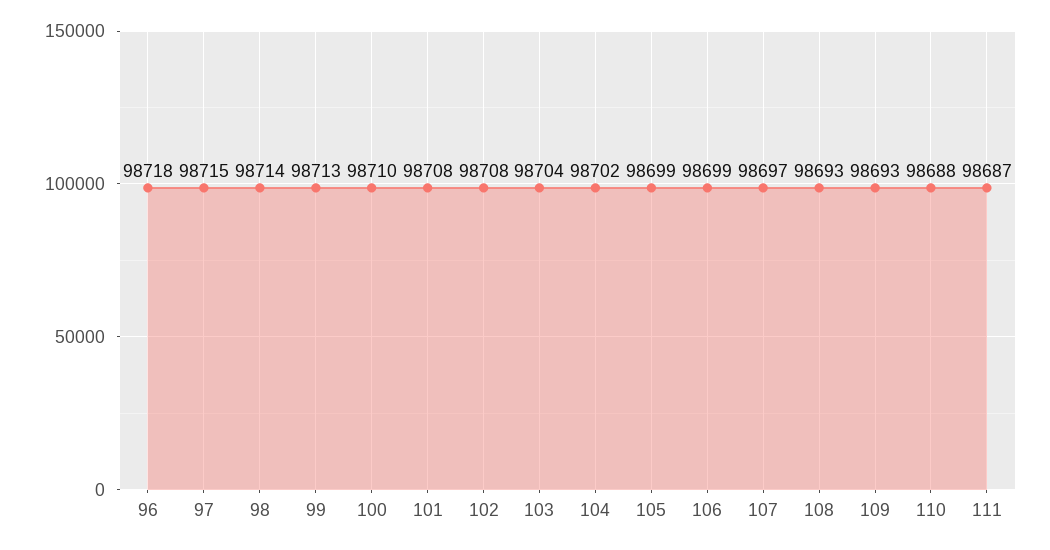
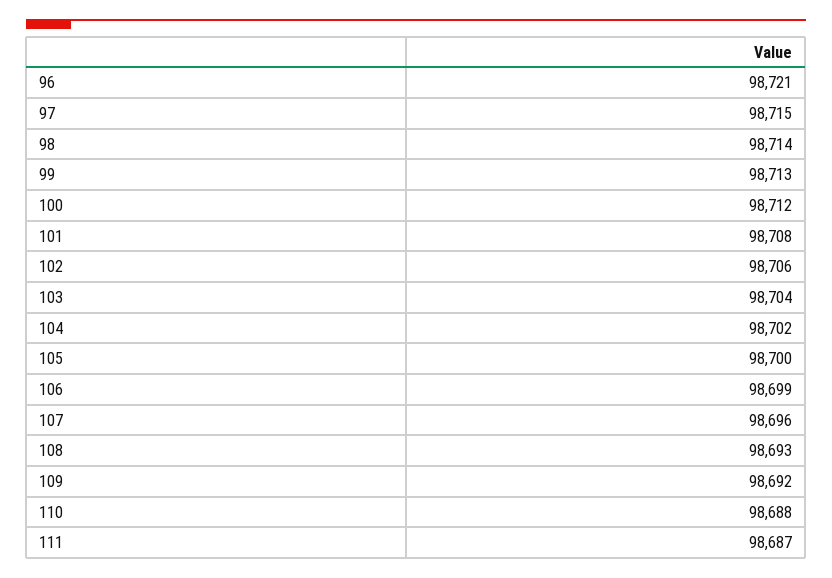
96: 98718 -> 98721
100: 98710 -> 98712
102: 98708 -> 98706
105: 98699 -> 98700
107: 98697 -> 98696
109: 98693 -> 98692

